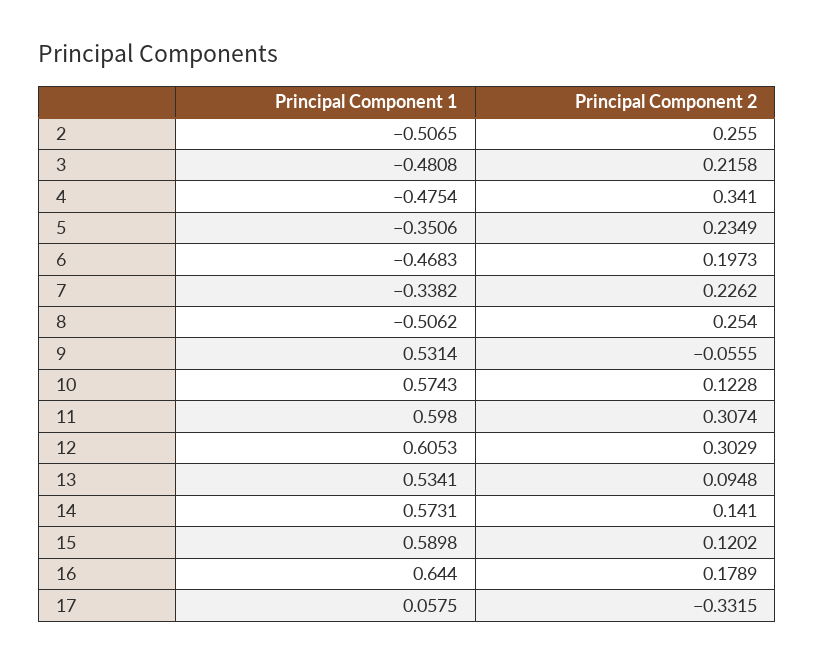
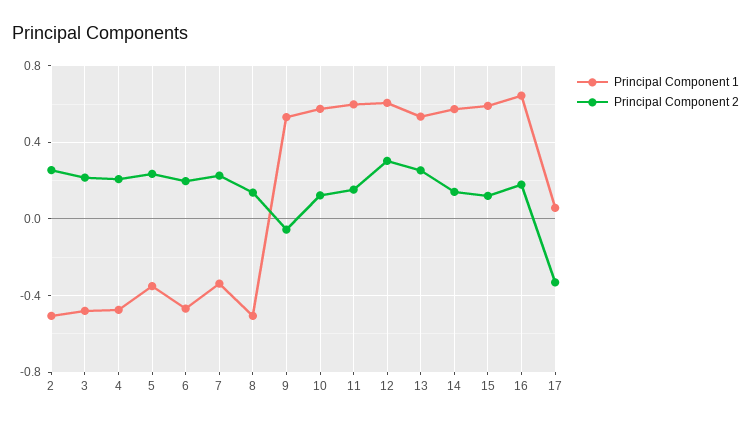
Principal Component 2, 4: 0.341 -> 0.2
Principal Component 2, 8: 0.254 -> 0.15
Principal Component 2, 11: 0.3074 -> 0.15
Principal Component 2, 13: 0.0948 -> 0.25

